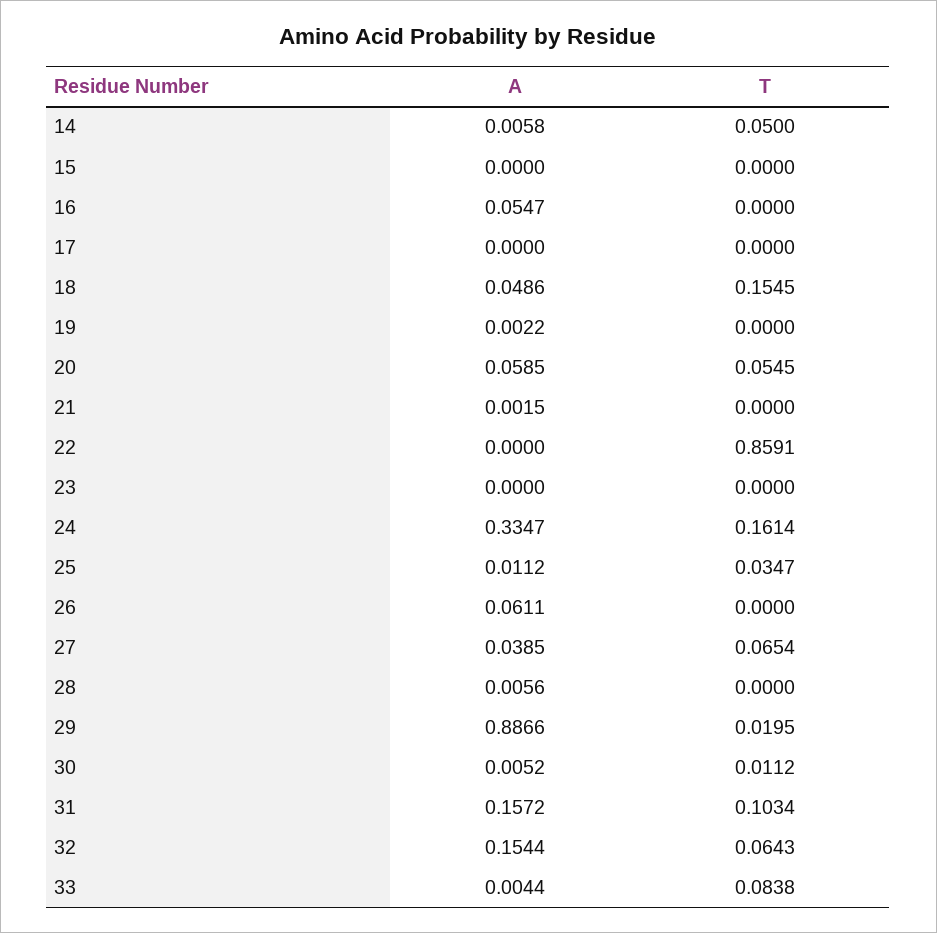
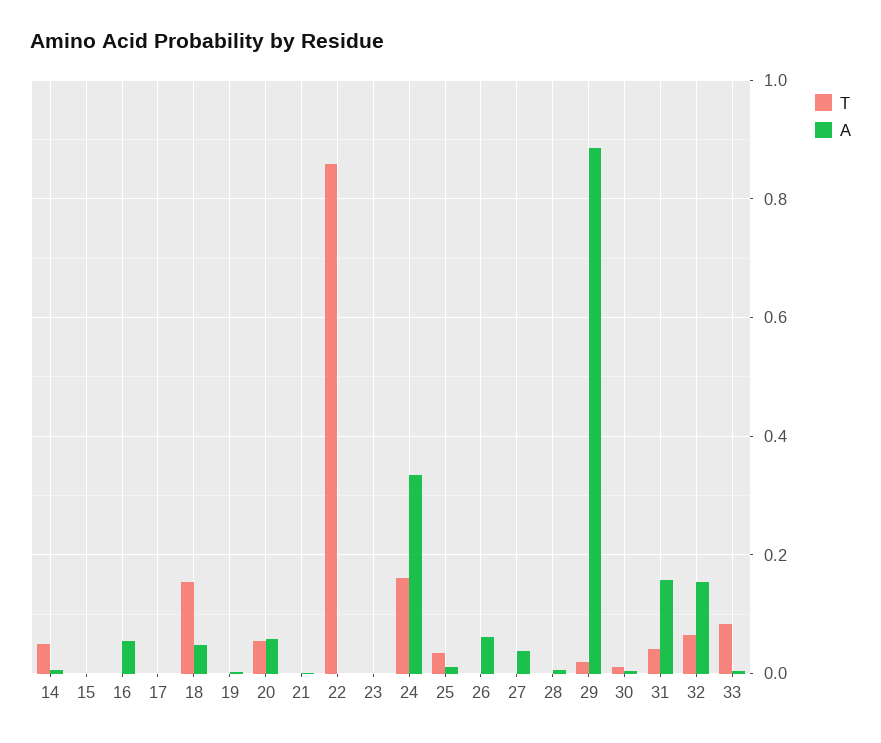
T, 27: 0.0654 -> 0
T, 31: 0.1034 -> 0.04

